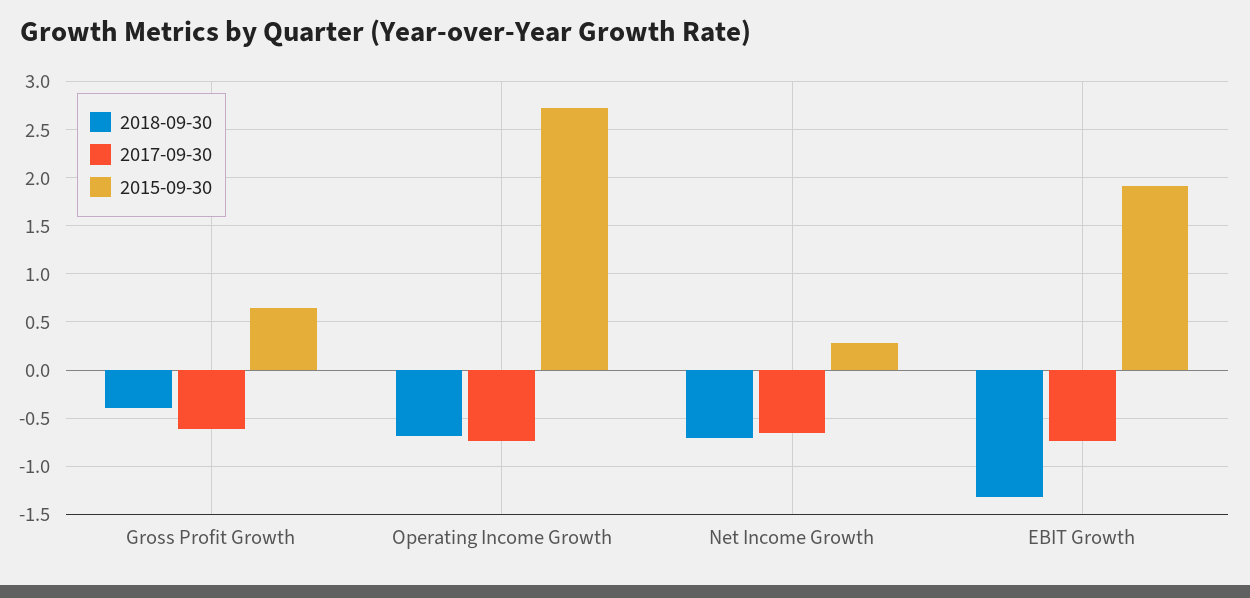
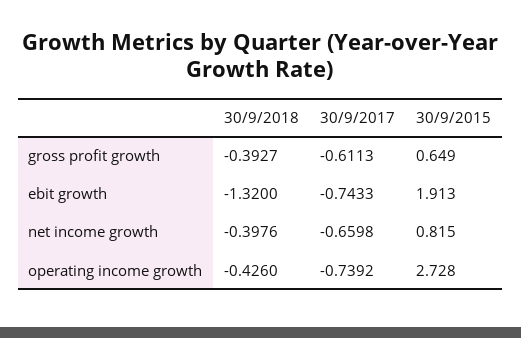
2018-09-30, Operating Income Growth: -0.7 -> -0.426
2018-09-30, Net Income Growth: -0.7 -> -0.3976
2015-09-30, Net Income Growth: 0.3 -> 0.815

